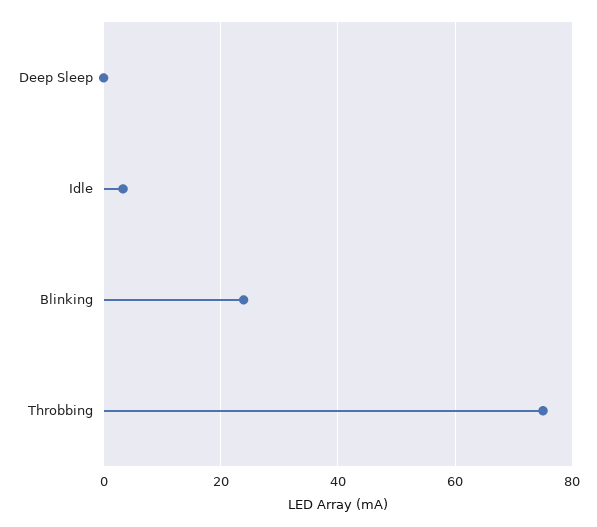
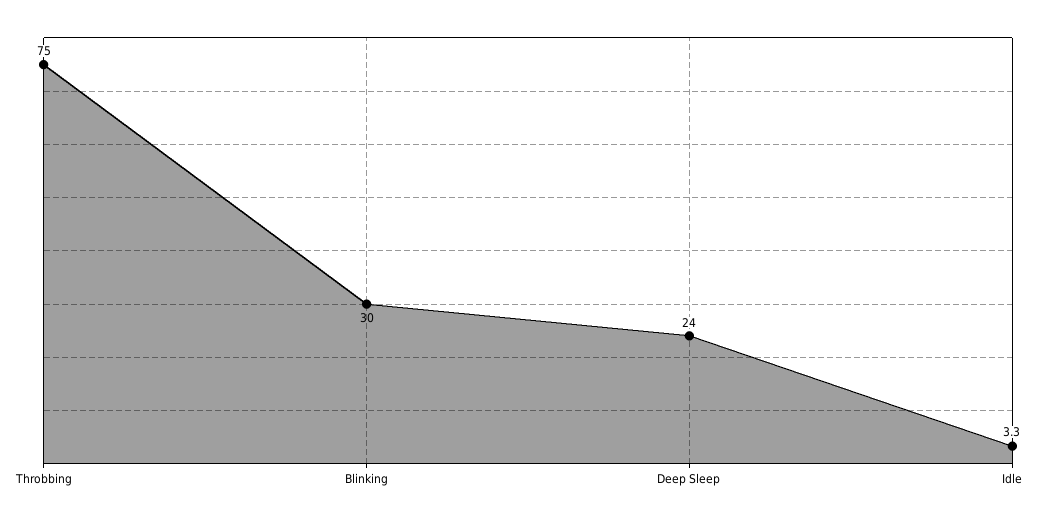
Deep Sleep: 0 -> 24
Blinking: 24 -> 30

